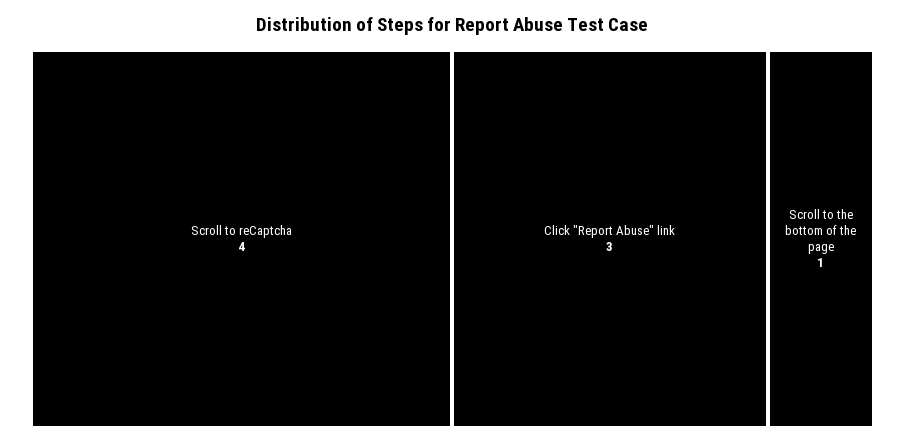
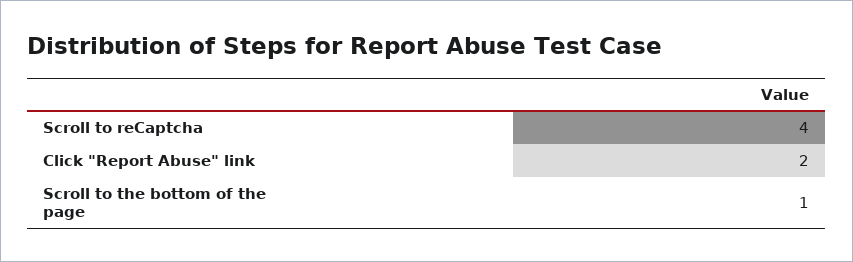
Click "Report Abuse" link: 3 -> 2

